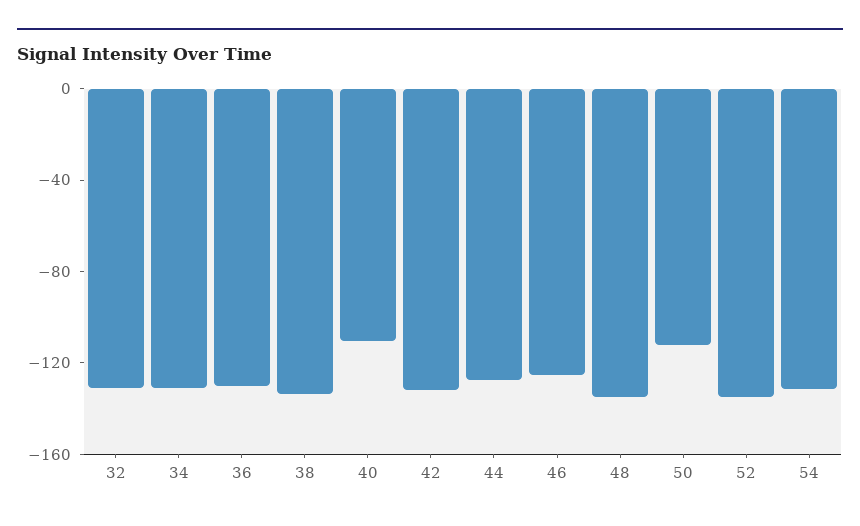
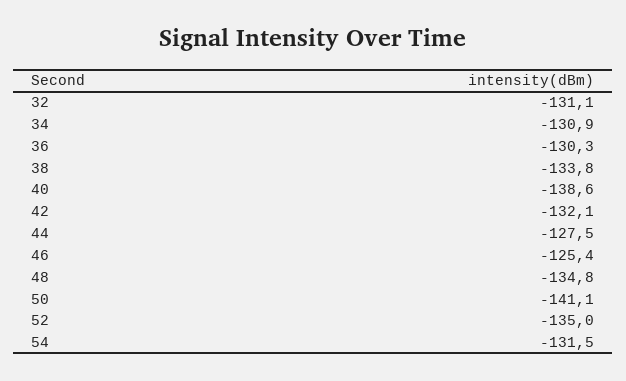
40: -110 -> -138.6
50: -110 -> -141.1

